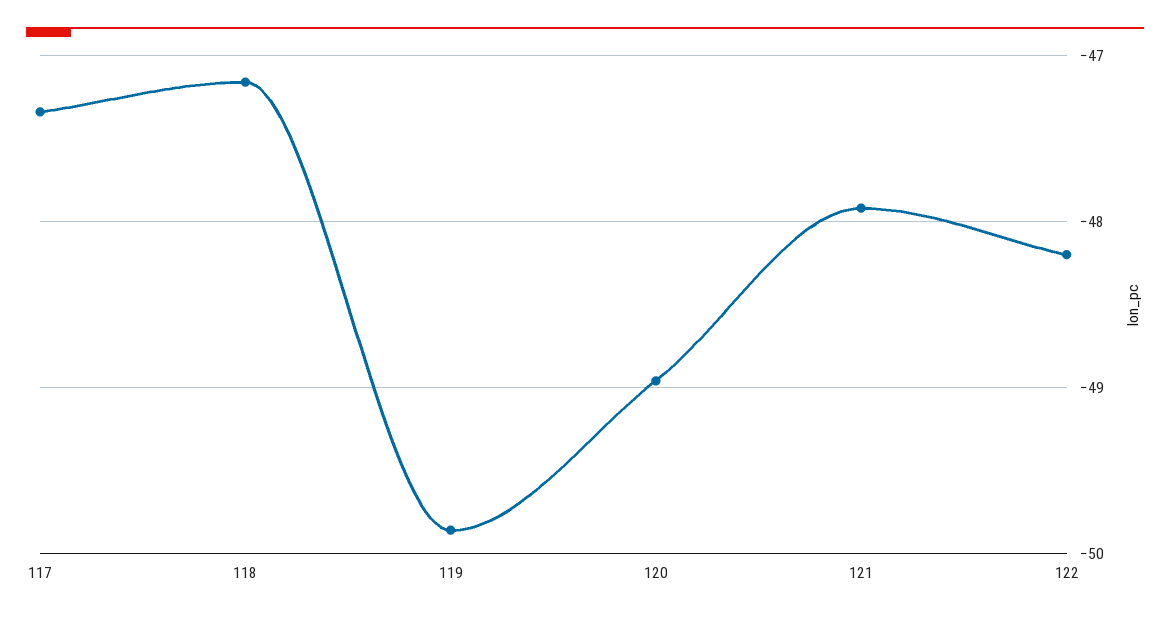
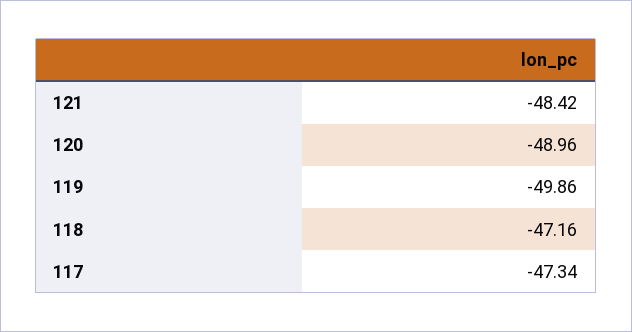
121: -47.9 -> -48.42
122: -48.2 -> none

